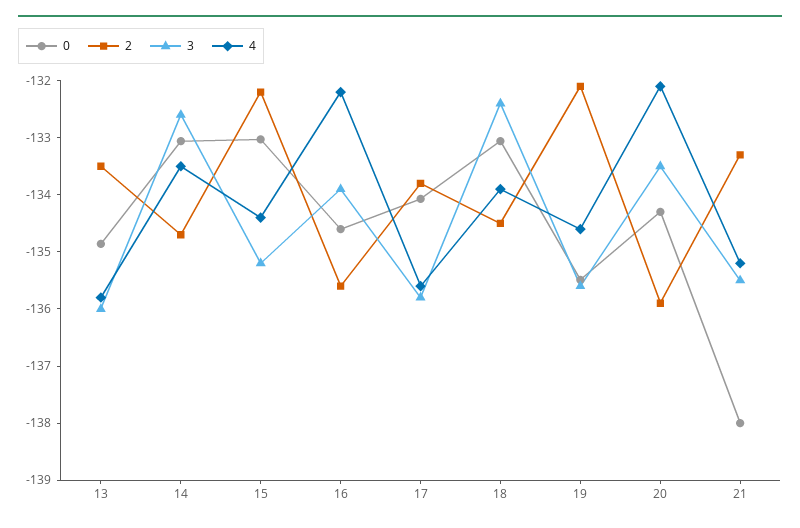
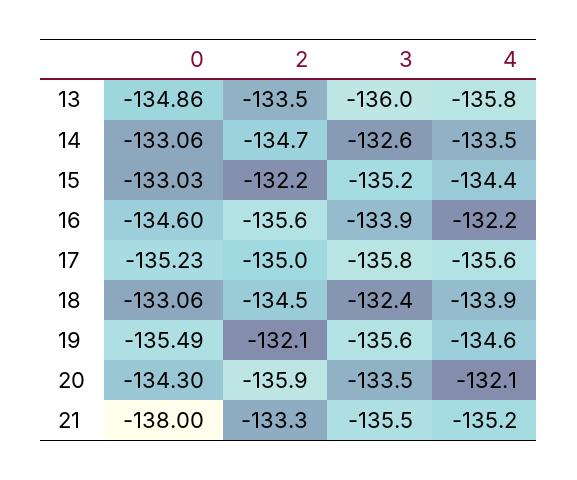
0, 17: -134 -> -135.23
2, 17: -133.8 -> -135

